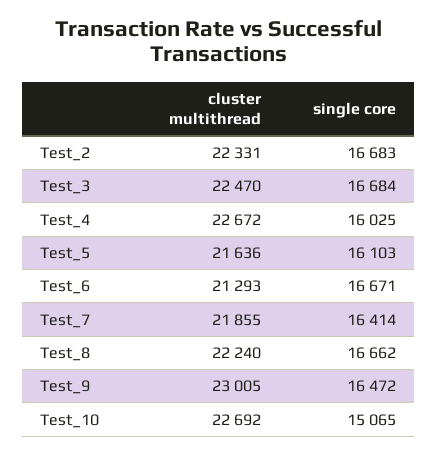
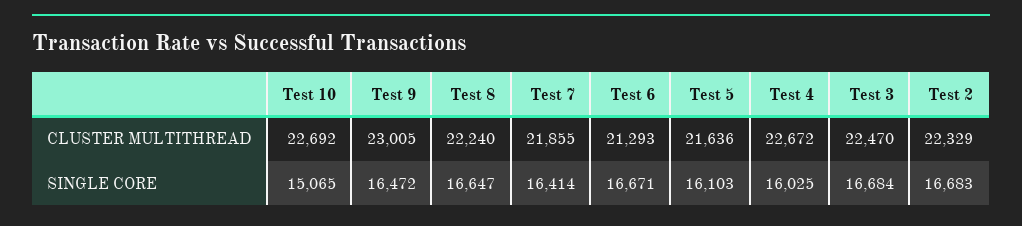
cluster multithread, Test_2: 22331 -> 22329
single core, Test_8: 16662 -> 16647

